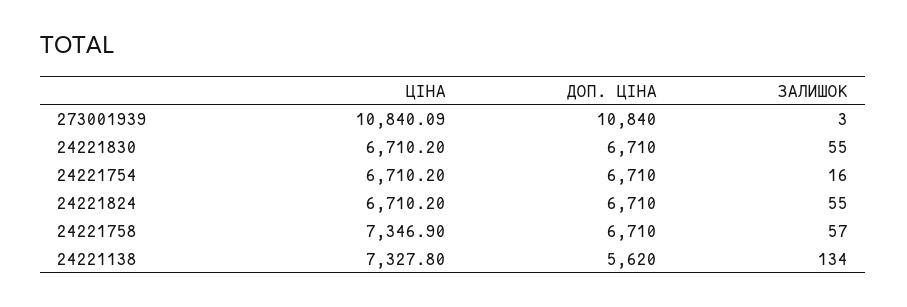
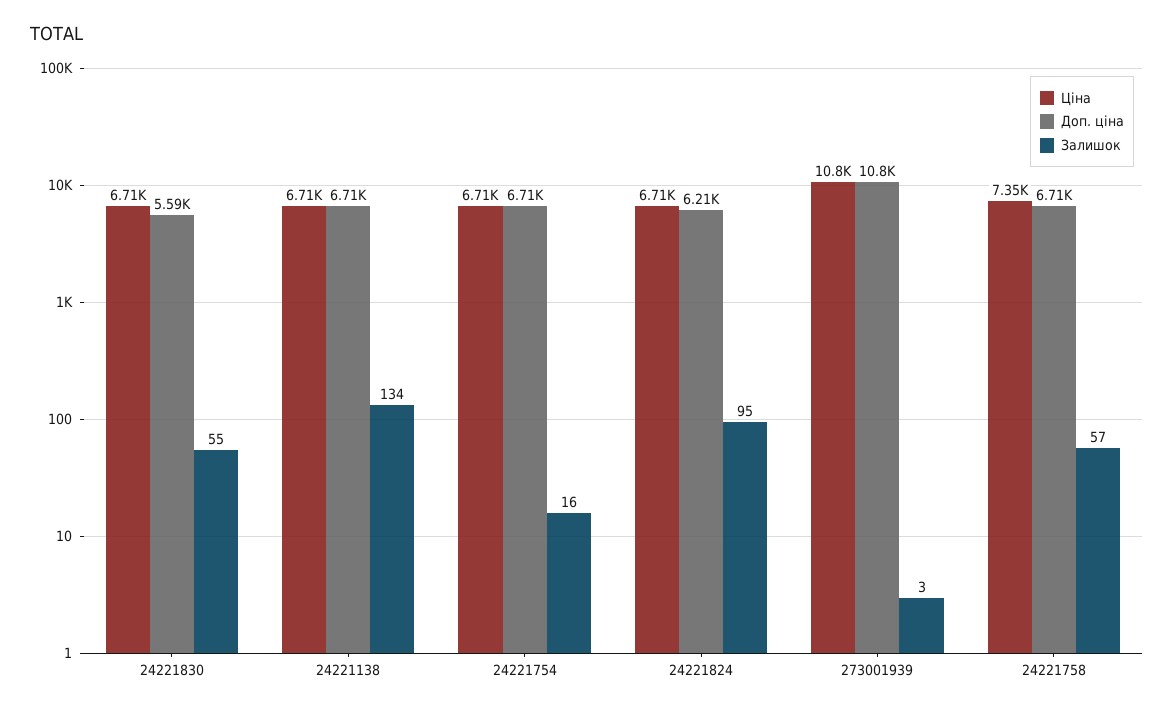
ДОП. ЦІНА, 24221830: 6710 -> 5590
ДОП. ЦІНА, 24221824: 6710 -> 6210
ЗАЛИШОК, 24221824: 55 -> 95
ЦІНА, 24221138: 7327.8 -> 6710
ДОП. ЦІНА, 24221138: 5620 -> 6710

